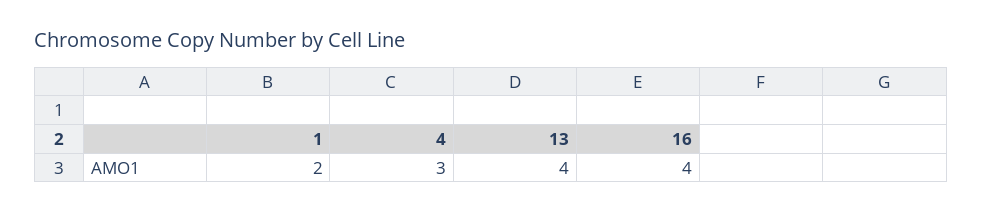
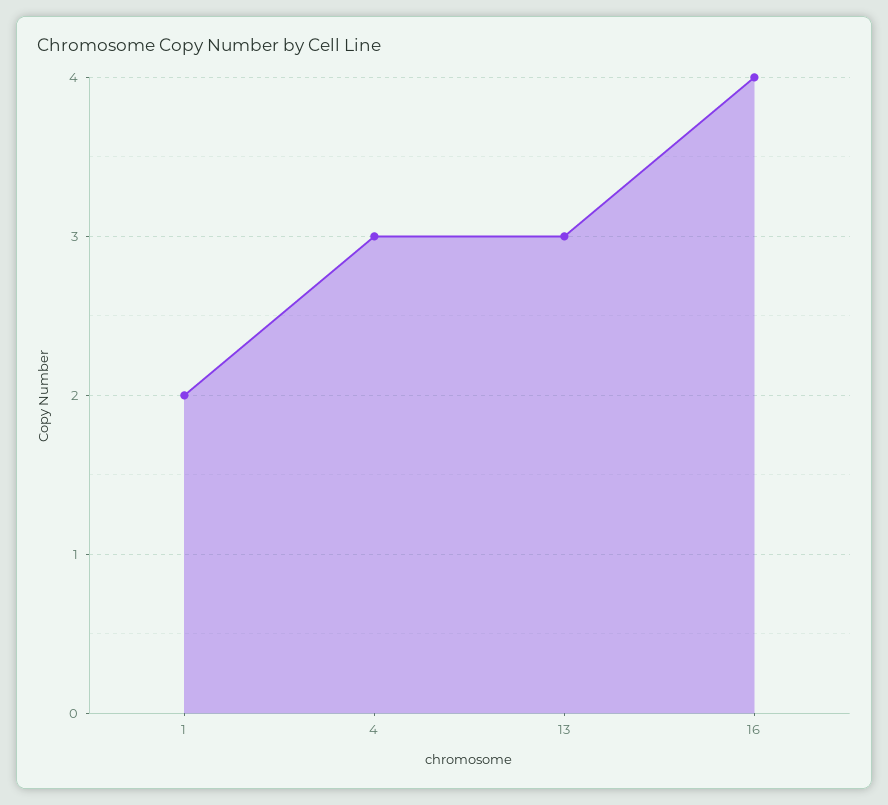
13: 4 -> 3

